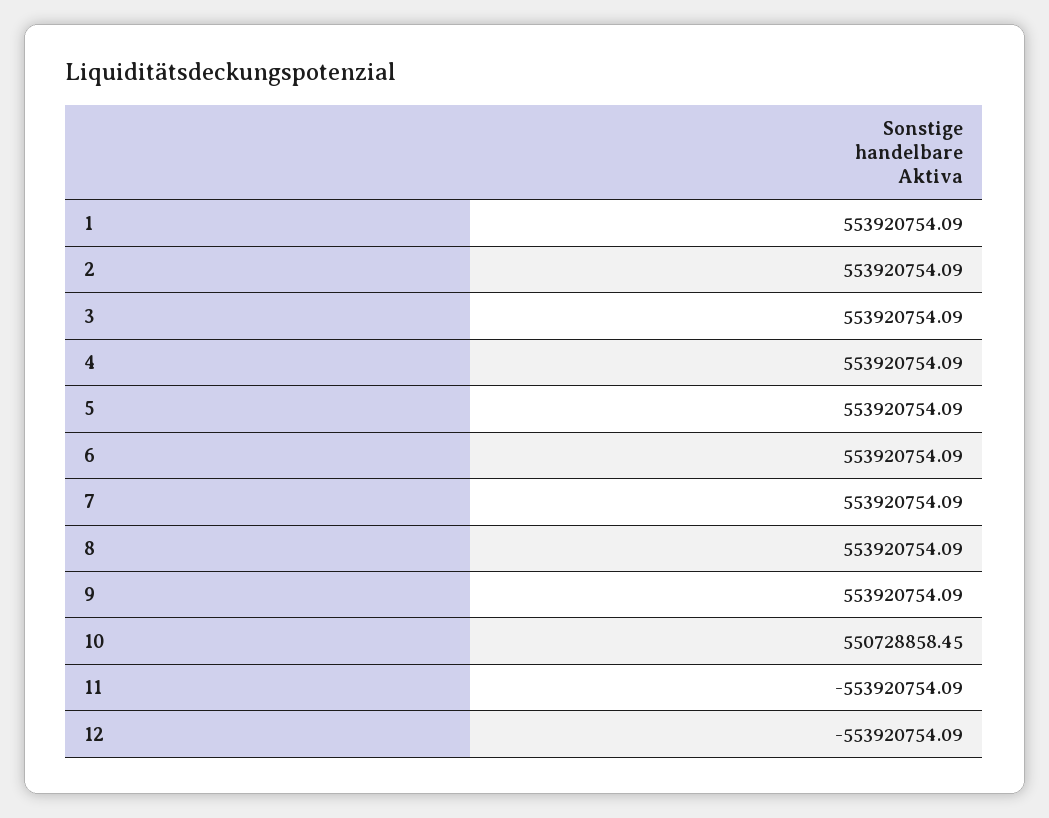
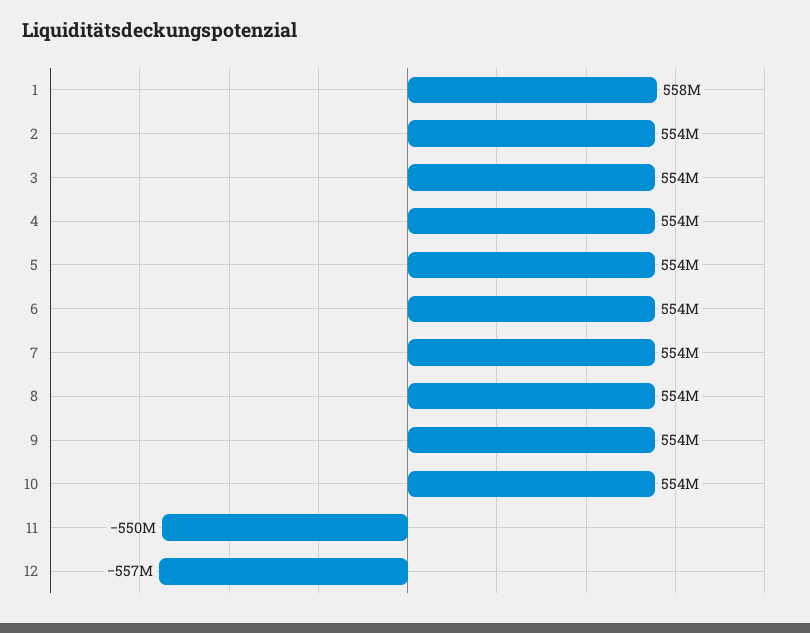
1: 553920754.09 -> 558000000
10: 550728858.45 -> 554000000
11: -553920754.09 -> -550000000
12: -553920754.09 -> -557000000

